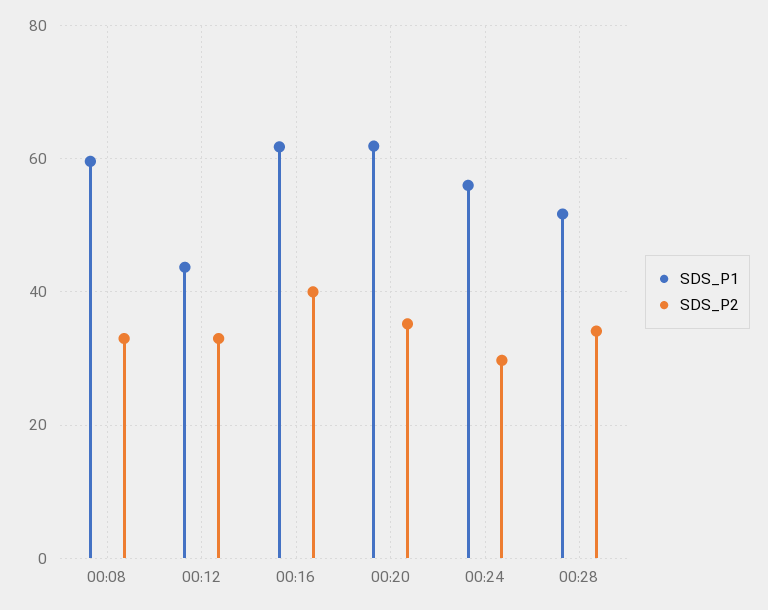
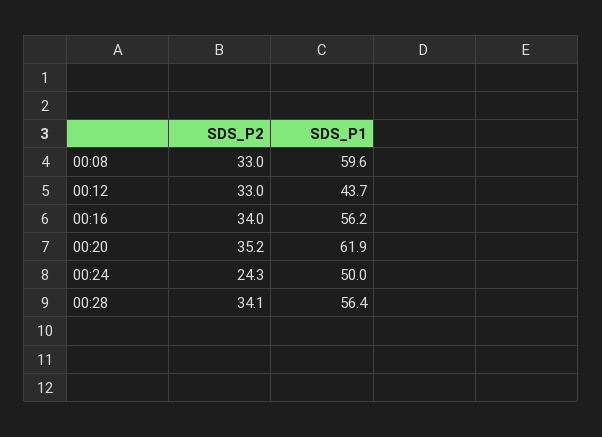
SDS_P1, 00:16: 62 -> 56.2
SDS_P2, 00:16: 40 -> 34
SDS_P1, 00:24: 56 -> 50
SDS_P2, 00:24: 30 -> 24.3
SDS_P1, 00:28: 52 -> 56.4

